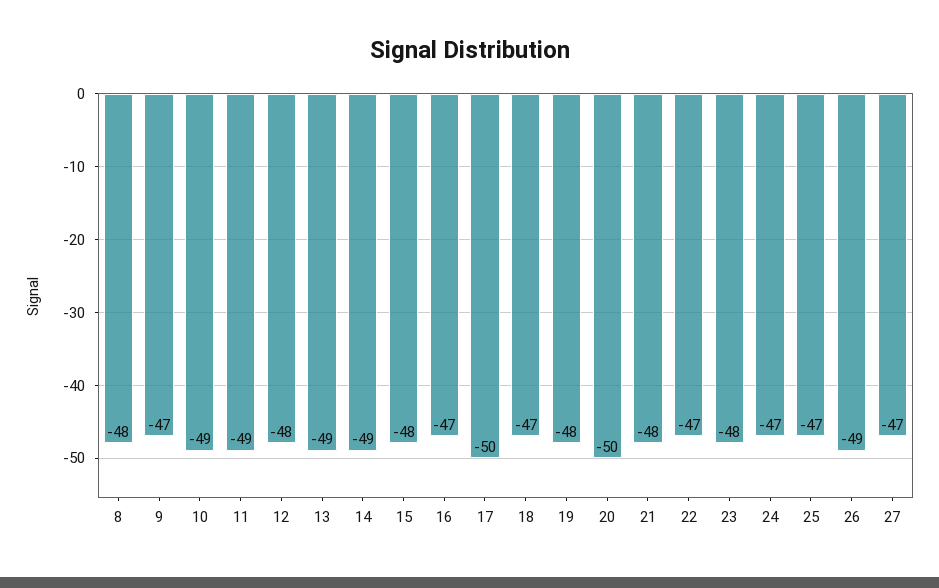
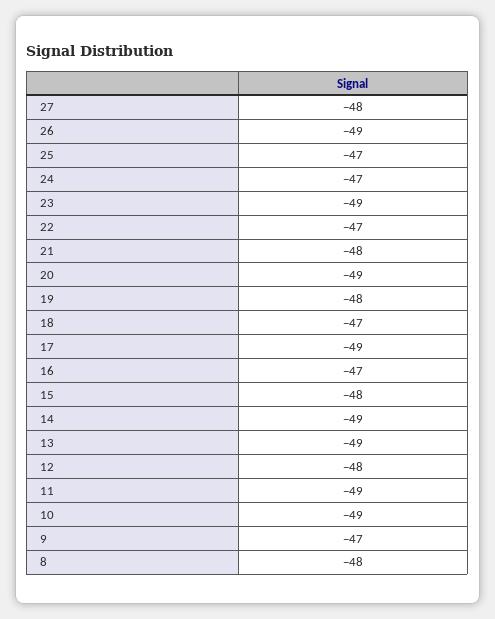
17: -50 -> -49
20: -50 -> -49
23: -48 -> -49
27: -47 -> -48

